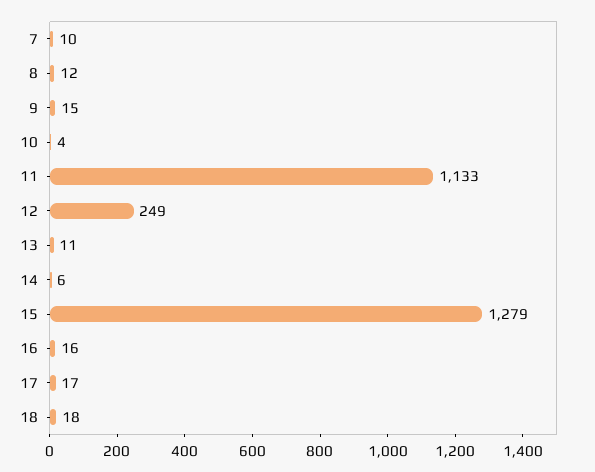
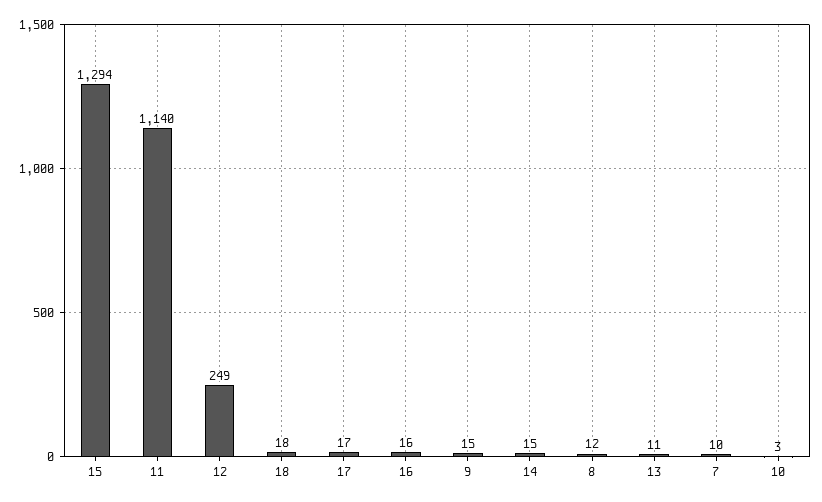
10: 4 -> 3
11: 1133 -> 1140
14: 6 -> 15
15: 1279 -> 1294

